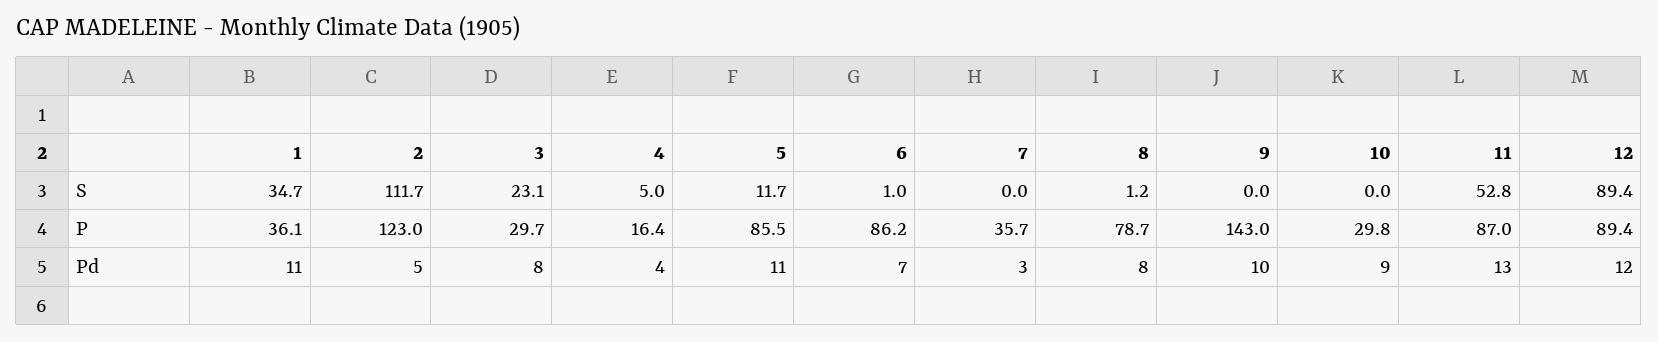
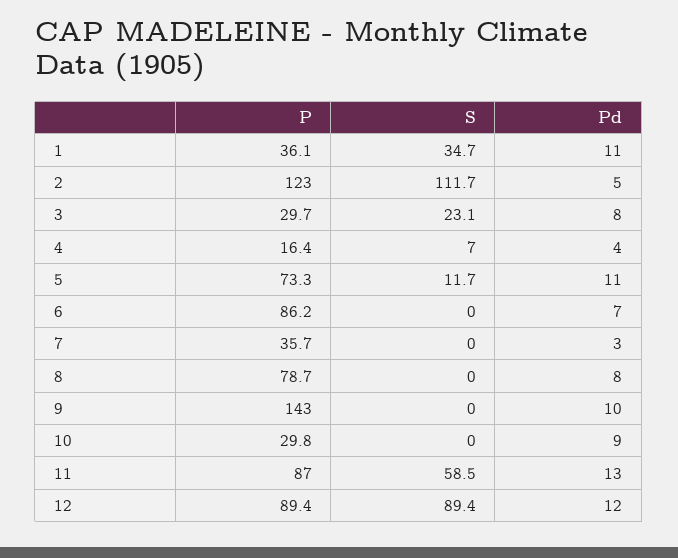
4, S: 5 -> 7
6, S: 1 -> 0
8, S: 1.2 -> 0
11, S: 52.8 -> 58.5
5, P: 85.5 -> 73.3

